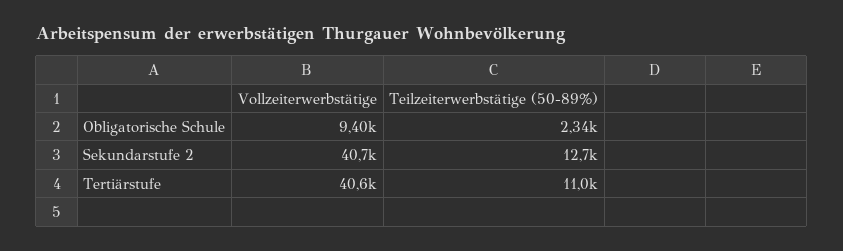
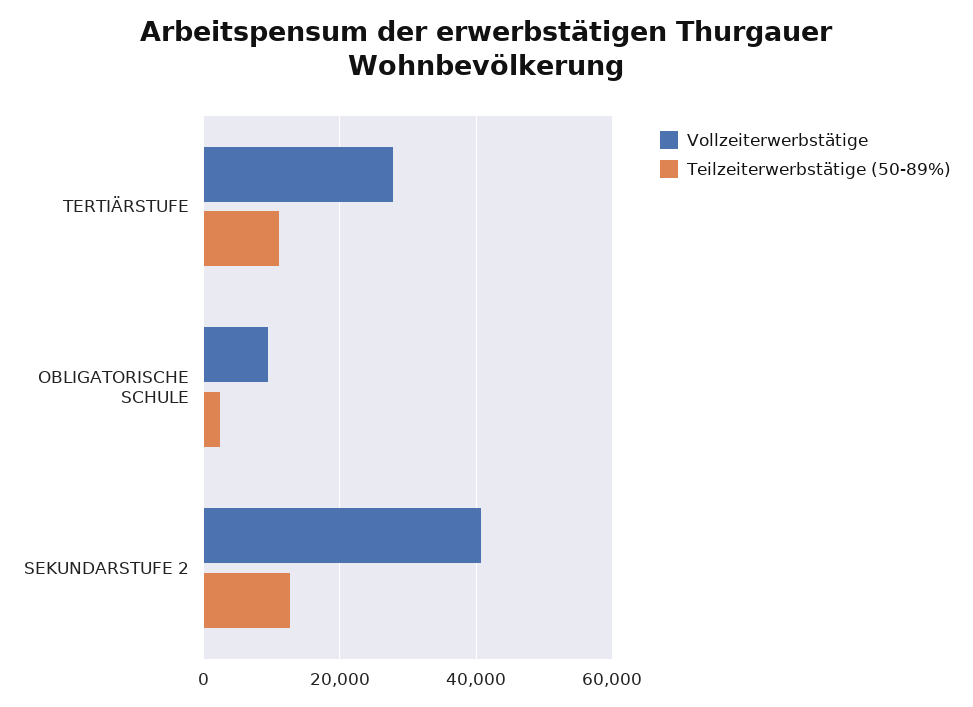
Vollzeiterwerbstätige, Tertiärstufe: 40600 -> 28000

